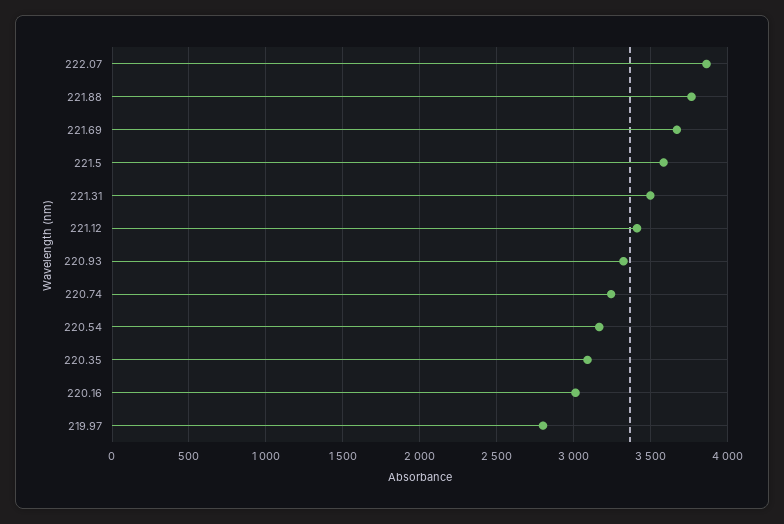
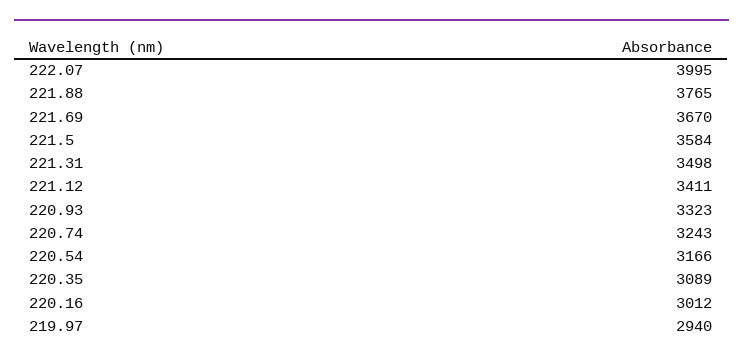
222.07: 3850 -> 3995
219.97: 2800 -> 2940

